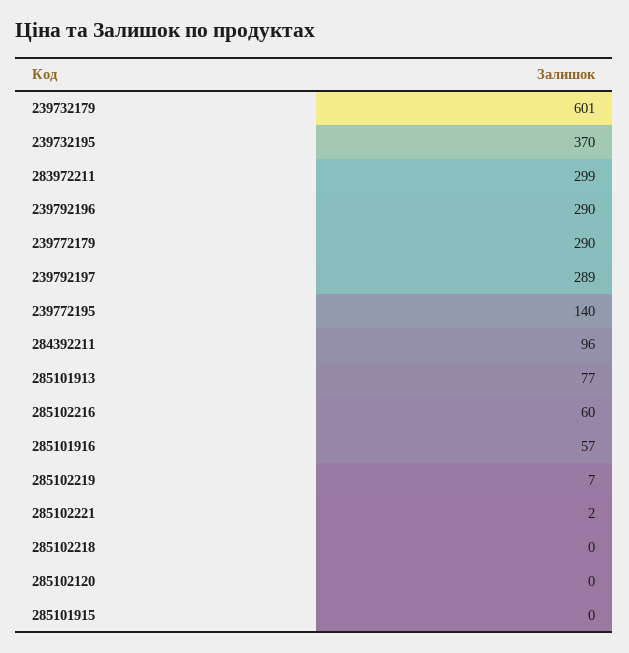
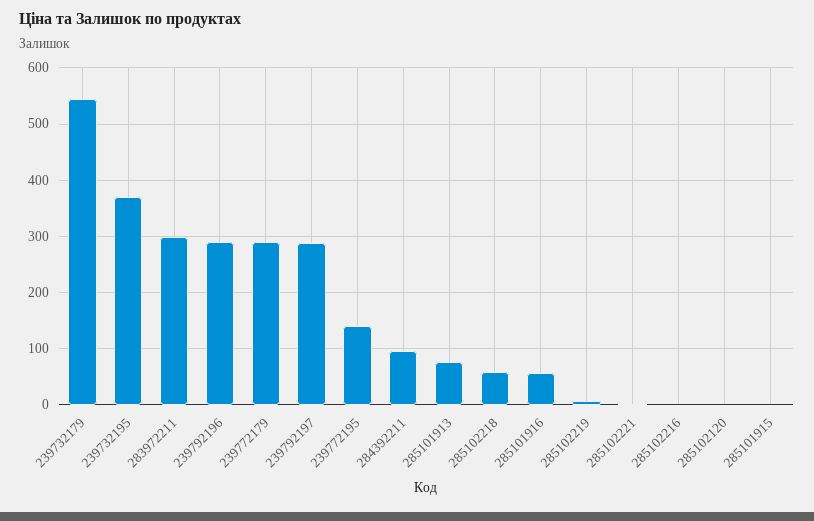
239732179: 601 -> 540
285102216: 60 -> 0
285102218: 0 -> 60

